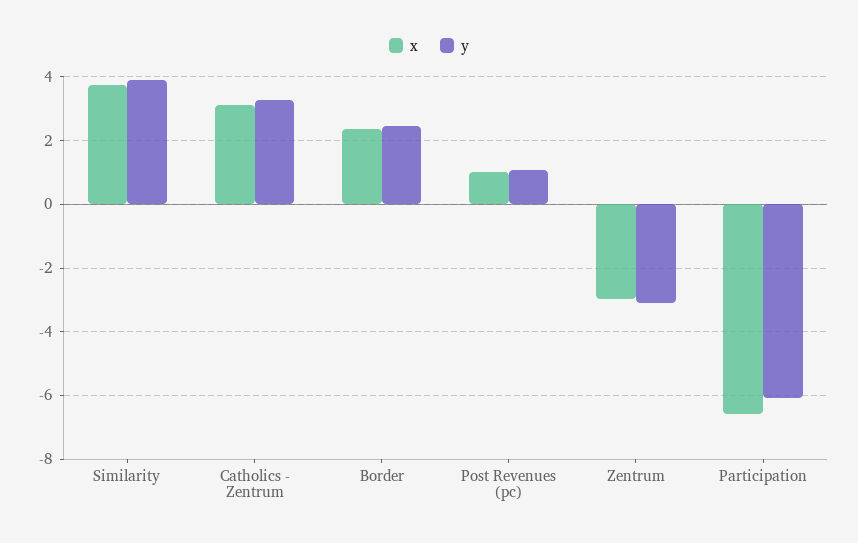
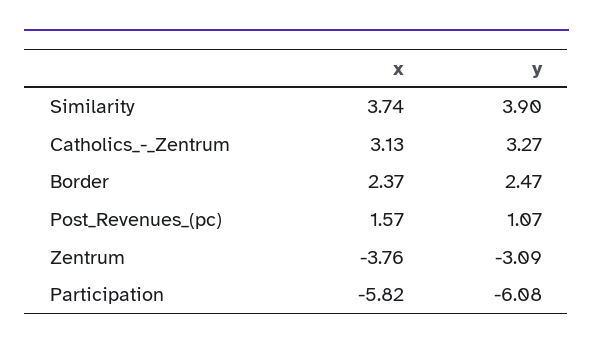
x, Post Revenues (pc): 1 -> 1.57
x, Zentrum: -3 -> -3.76
x, Participation: -6.6 -> -5.82

